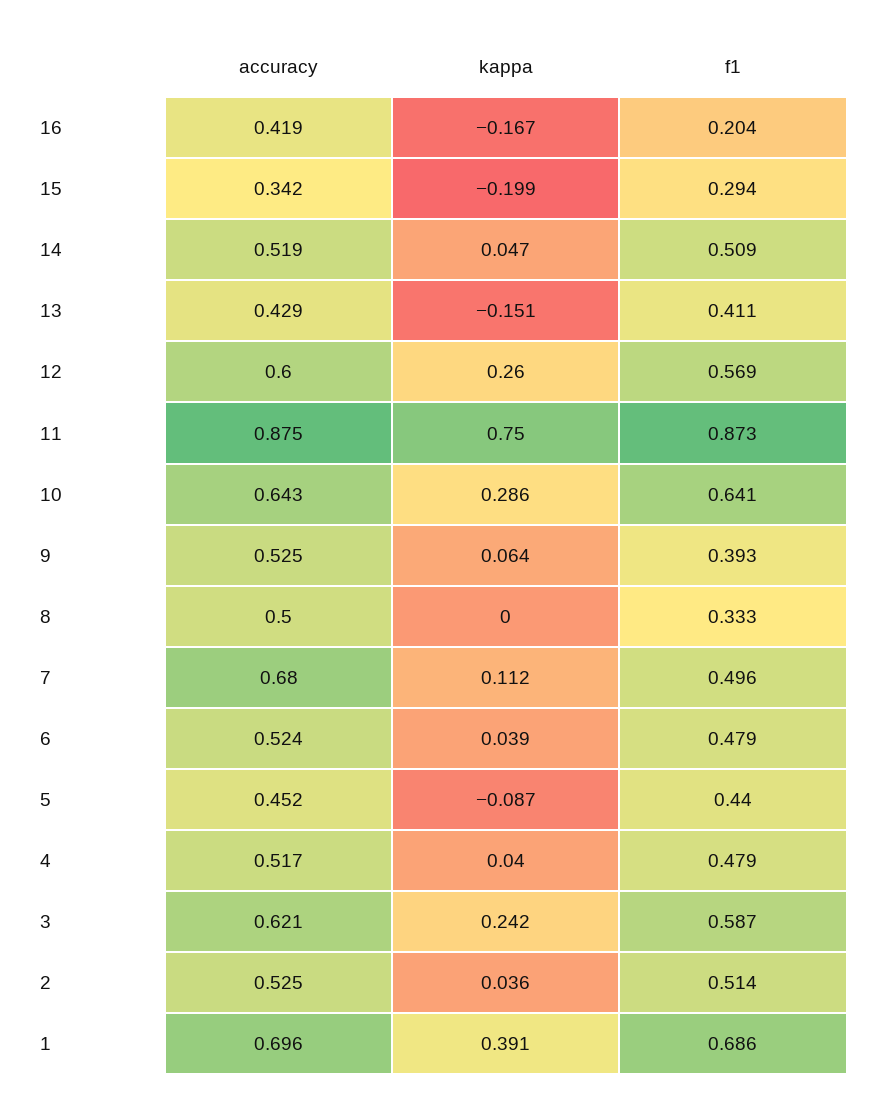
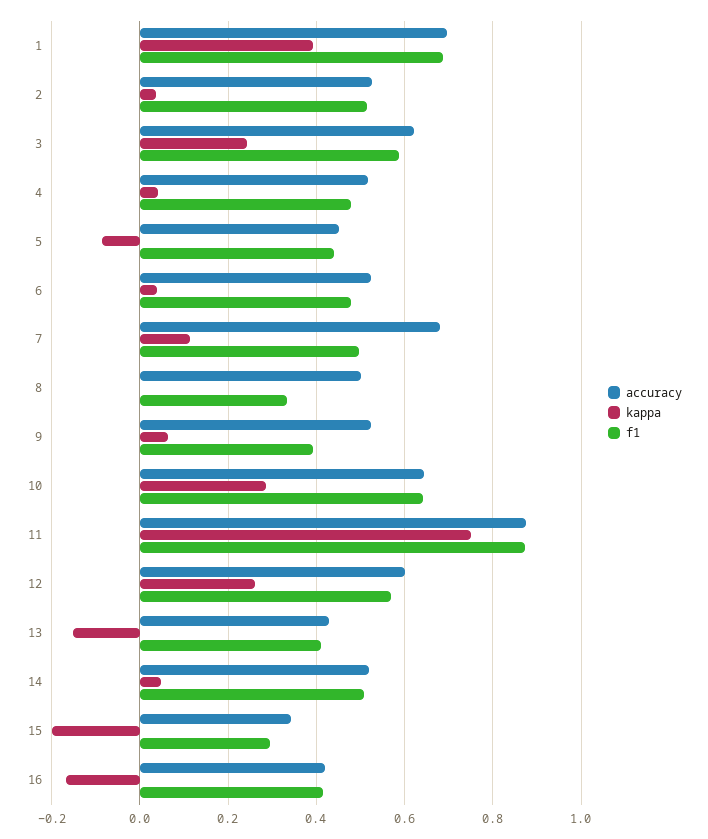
f1, 16: 0.204 -> 0.42

